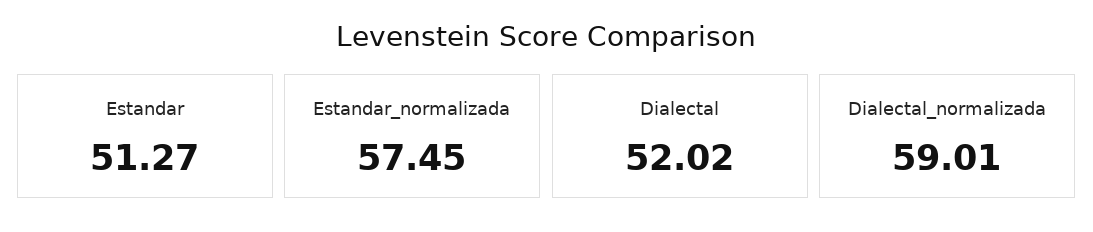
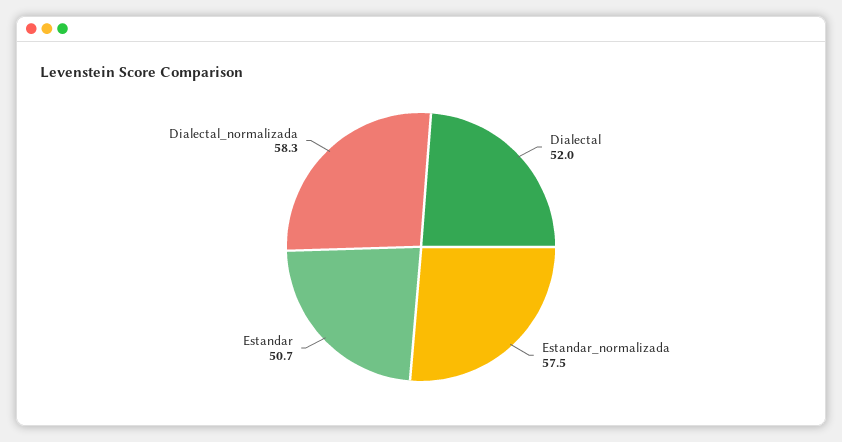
Estandar: 51.27 -> 50.7
Dialectal_normalizada: 59.01 -> 58.3

